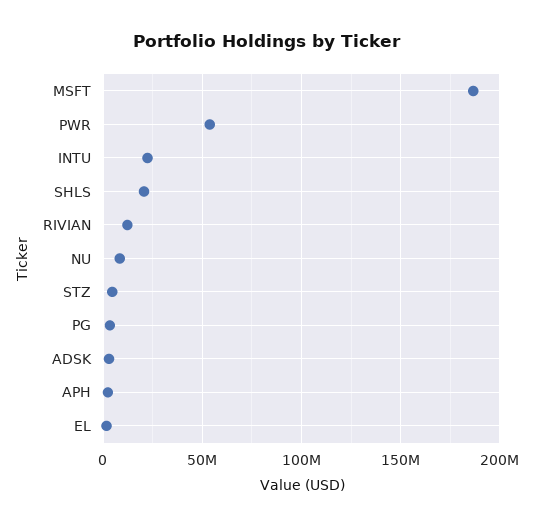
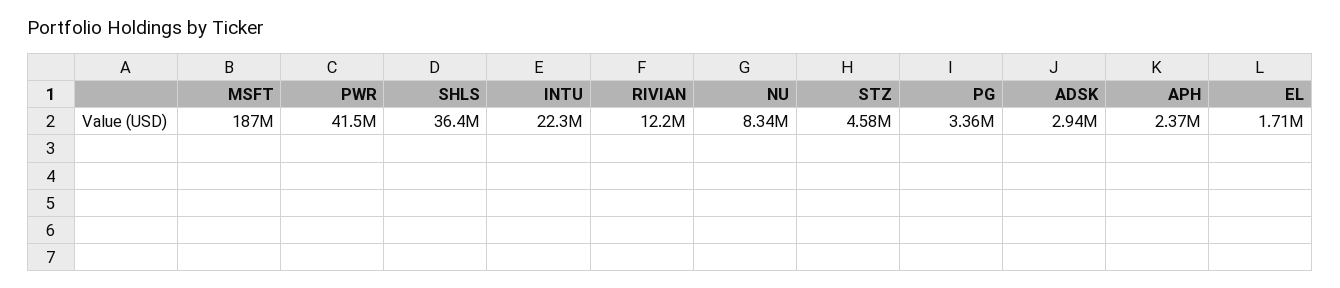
PWR: 55000000 -> 41500000
SHLS: 20000000 -> 36400000

